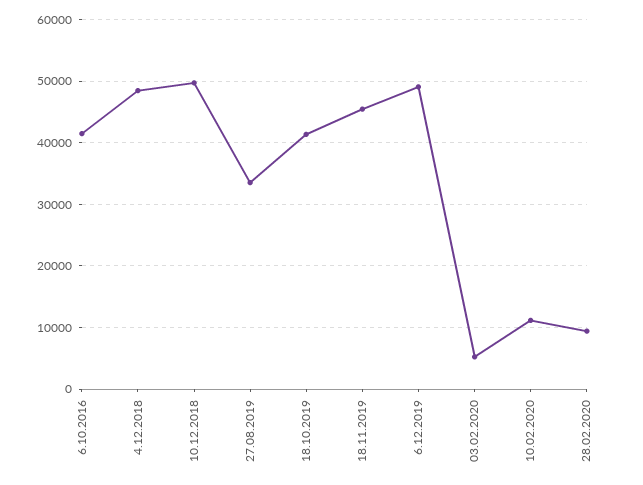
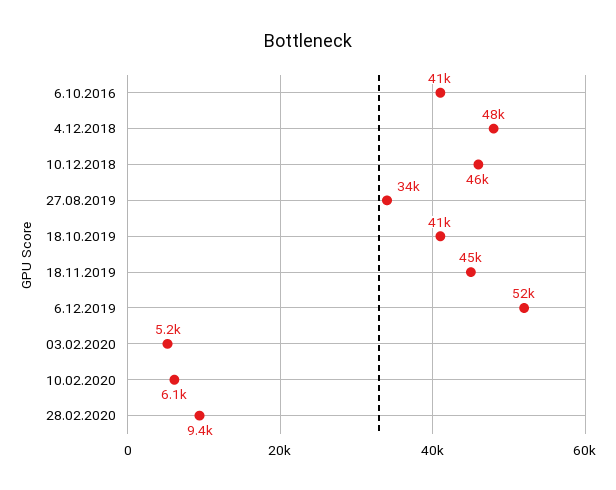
10.12.2018: 50000 -> 46000
6.12.2019: 49000 -> 52000
10.02.2020: 11000 -> 6100

